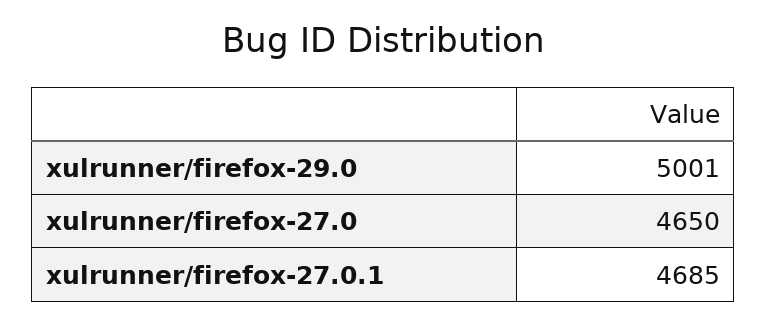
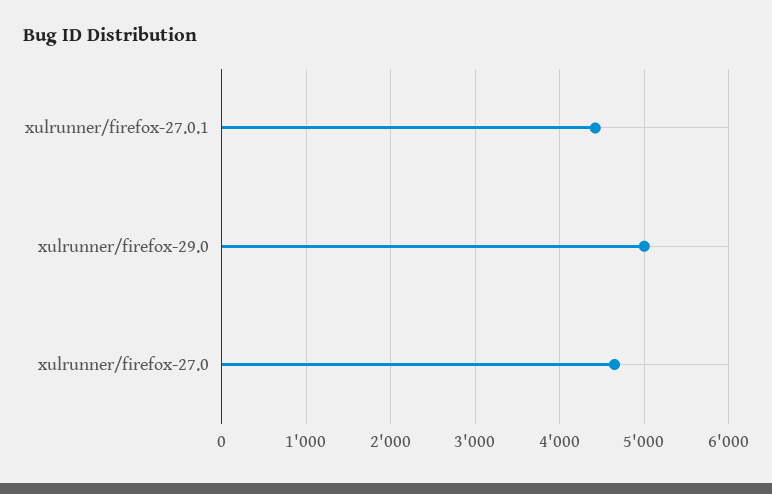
xulrunner/firefox-27.0.1: 4685 -> 4400

